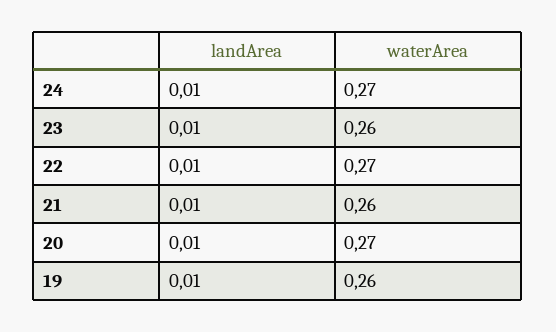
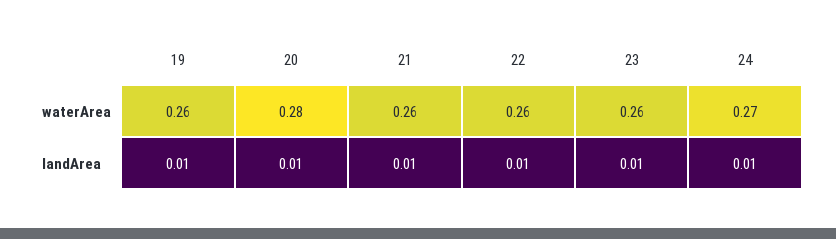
waterArea, 22: 0.27 -> 0.26
waterArea, 20: 0.27 -> 0.28

